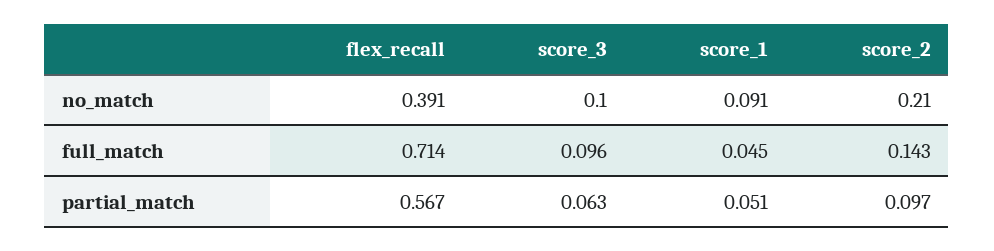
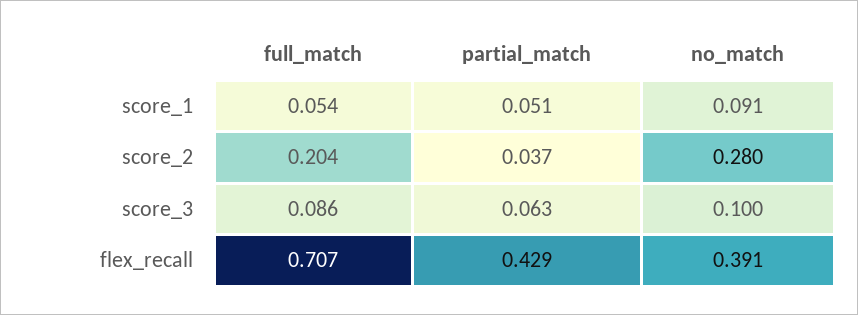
score_2, no_match: 0.21 -> 0.28
flex_recall, full_match: 0.714 -> 0.707
score_3, full_match: 0.096 -> 0.086
score_1, full_match: 0.045 -> 0.054
score_2, full_match: 0.143 -> 0.204
flex_recall, partial_match: 0.567 -> 0.429
score_2, partial_match: 0.097 -> 0.037

